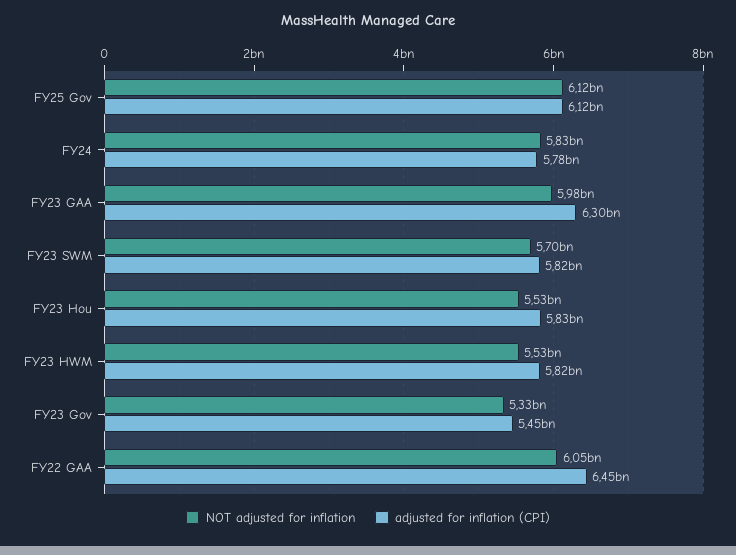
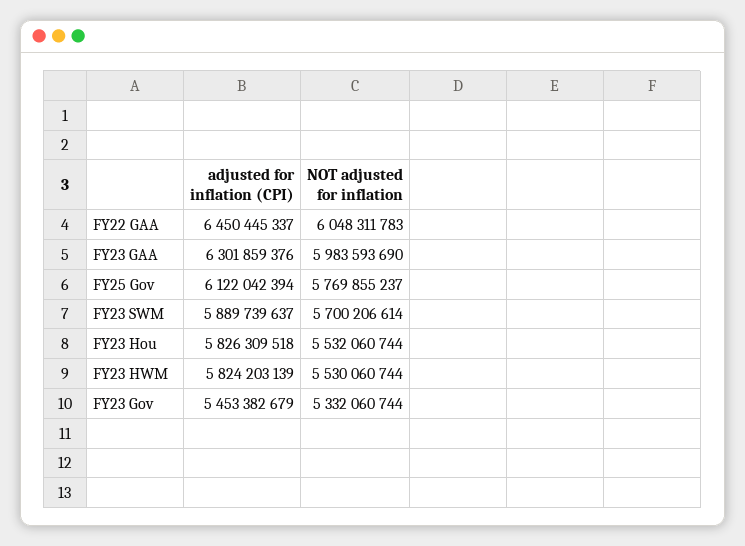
NOT adjusted for inflation, FY25 Gov: 6120000000 -> 5769855237
NOT adjusted for inflation, FY24: 5830000000 -> none
adjusted for inflation (CPI), FY24: 5780000000 -> none
adjusted for inflation (CPI), FY23 SWM: 5820000000 -> 5889739637

